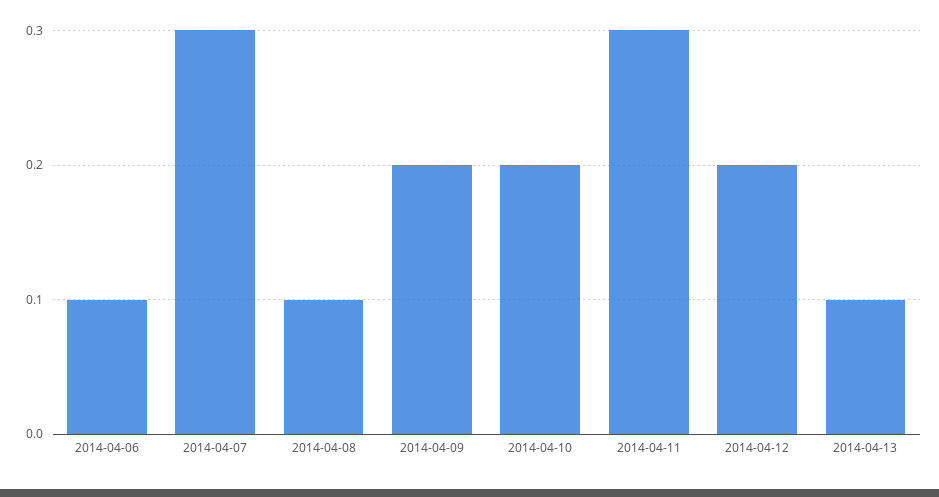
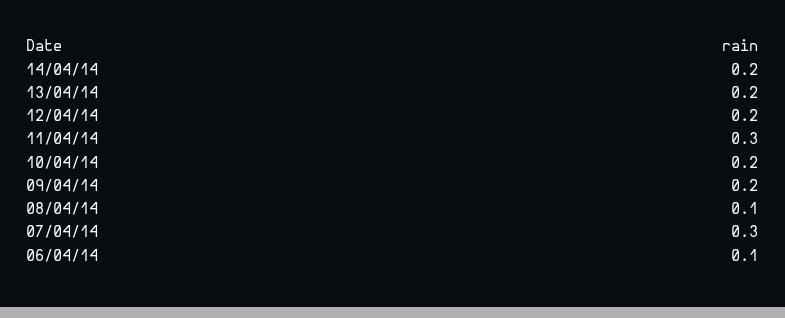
2014-04-13: 0.1 -> 0.2
14/04/14: none -> 0.2

